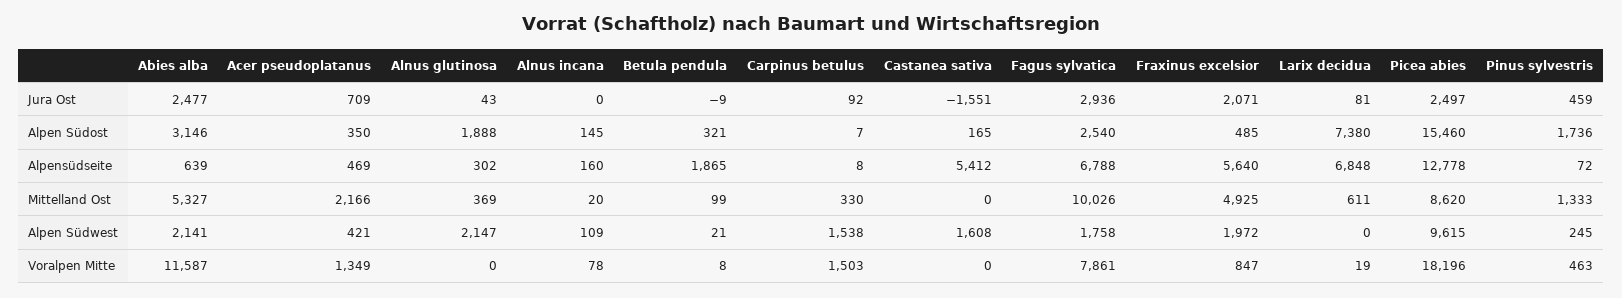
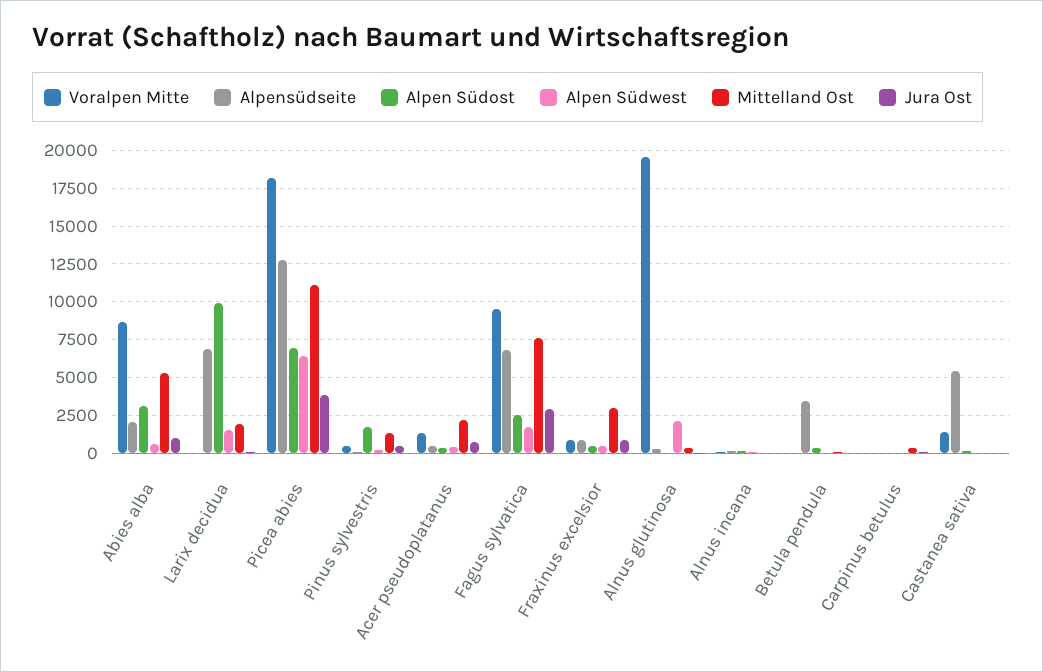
Jura Ost, Abies alba: 2477 -> 1000
Jura Ost, Castanea sativa: -1551 -> 0
Jura Ost, Fraxinus excelsior: 2071 -> 1000
Jura Ost, Picea abies: 2497 -> 4000
Alpen Südost, Alnus glutinosa: 1888 -> 0
Alpen Südost, Larix decidua: 7380 -> 10000
Alpen Südost, Picea abies: 15460 -> 7000
Alpensüdseite, Abies alba: 639 -> 2000
Alpensüdseite, Betula pendula: 1865 -> 3500
Alpensüdseite, Fraxinus excelsior: 5640 -> 1000
Mittelland Ost, Fagus sylvatica: 10026 -> 7500
Mittelland Ost, Fraxinus excelsior: 4925 -> 3000
Mittelland Ost, Larix decidua: 611 -> 2000
Mittelland Ost, Picea abies: 8620 -> 11000
Alpen Südwest, Abies alba: 2141 -> 500
Alpen Südwest, Carpinus betulus: 1538 -> 0
Alpen Südwest, Castanea sativa: 1608 -> 0
Alpen Südwest, Fraxinus excelsior: 1972 -> 500
Alpen Südwest, Larix decidua: 0 -> 1500
Alpen Südwest, Picea abies: 9615 -> 6500
Voralpen Mitte, Abies alba: 11587 -> 8500
Voralpen Mitte, Alnus glutinosa: 0 -> 19500
Voralpen Mitte, Carpinus betulus: 1503 -> 0
Voralpen Mitte, Castanea sativa: 0 -> 1500
Voralpen Mitte, Fagus sylvatica: 7861 -> 9500

